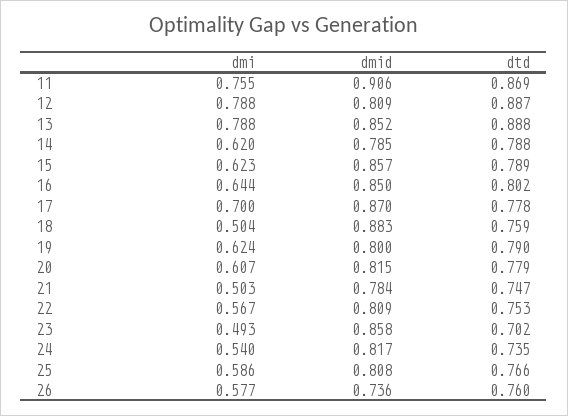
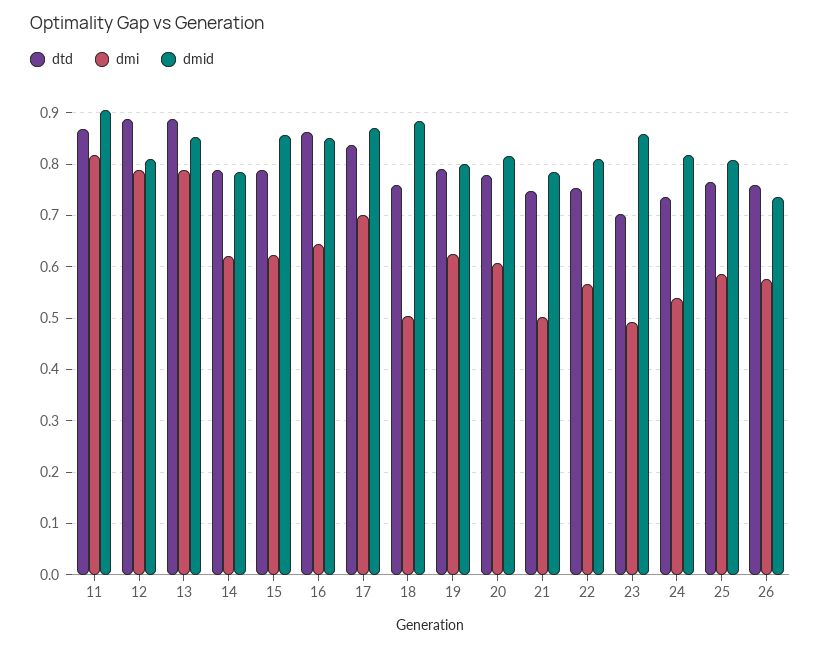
dmi, 11: 0.755 -> 0.82
dtd, 16: 0.802 -> 0.86
dtd, 17: 0.778 -> 0.84

